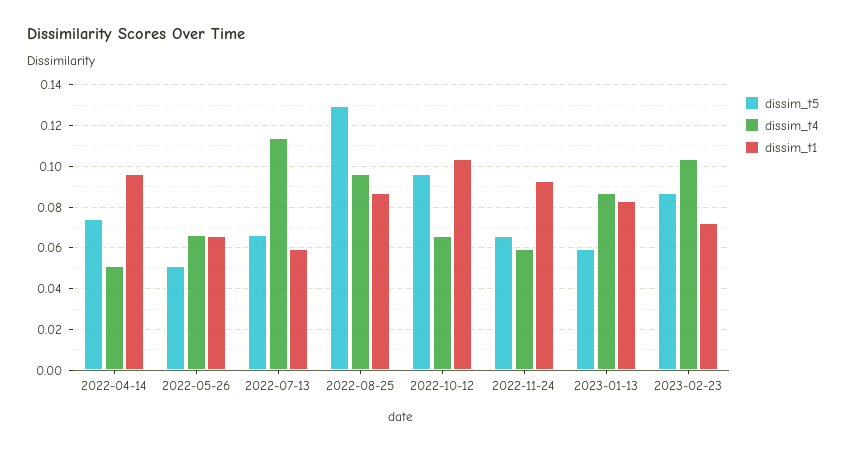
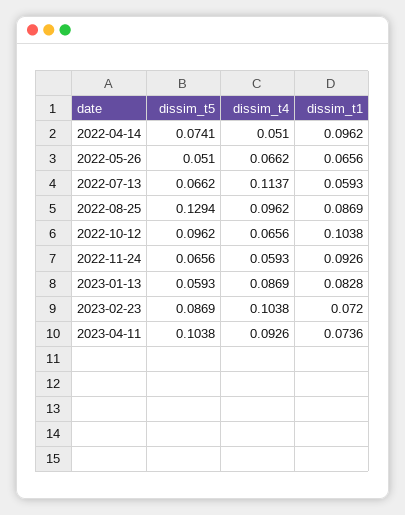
dissim_t5, 2023-04-11: none -> 0.1038
dissim_t4, 2023-04-11: none -> 0.0926
dissim_t1, 2023-04-11: none -> 0.0736

